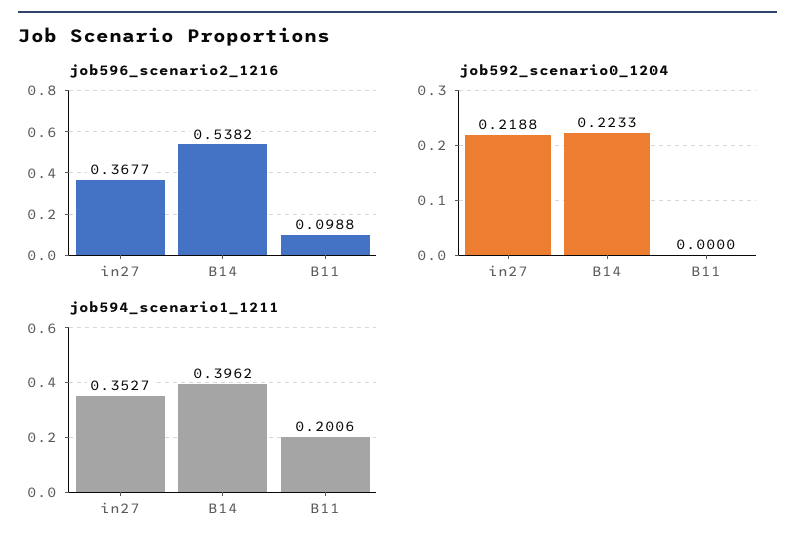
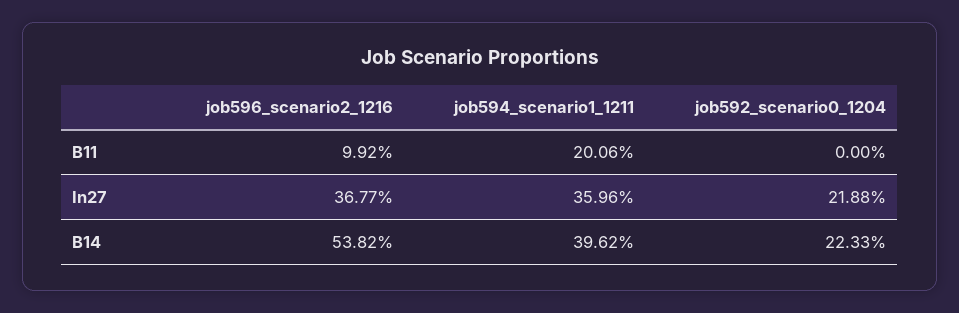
job596_scenario2_1216, B11: 0.0988 -> 0.0992
job594_scenario1_1211, in27: 0.3527 -> 0.3596

